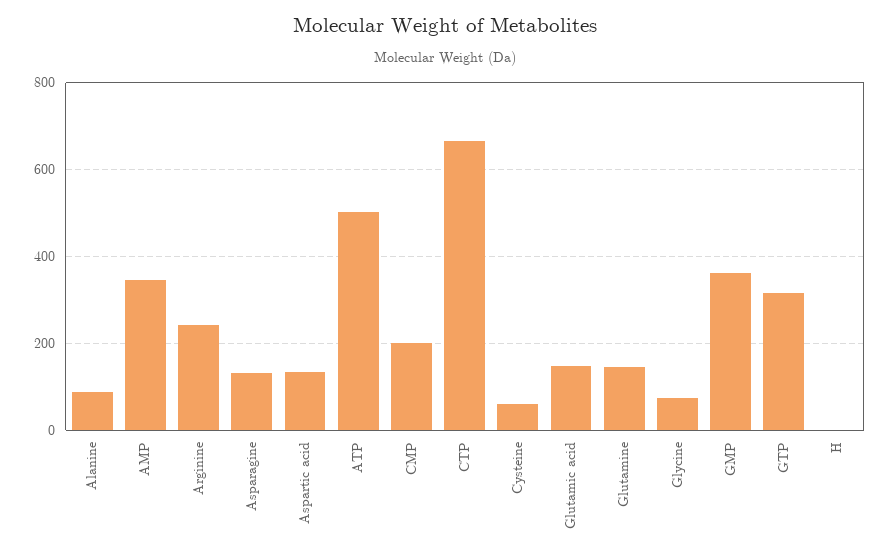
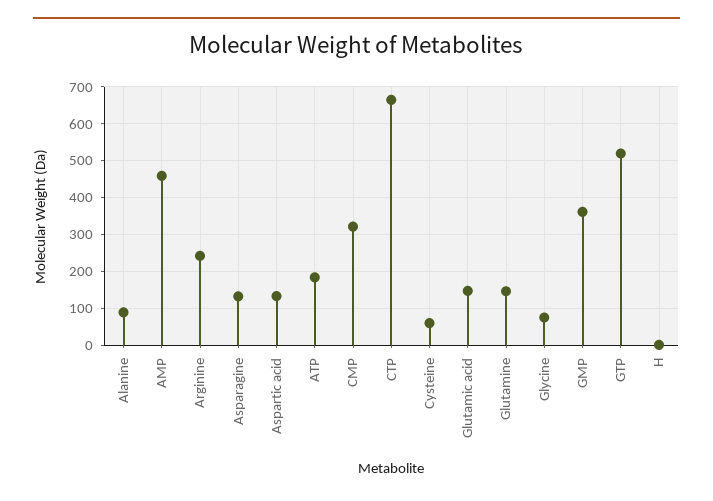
AMP: 340 -> 460
ATP: 500 -> 180
CMP: 200 -> 320
GTP: 320 -> 520

